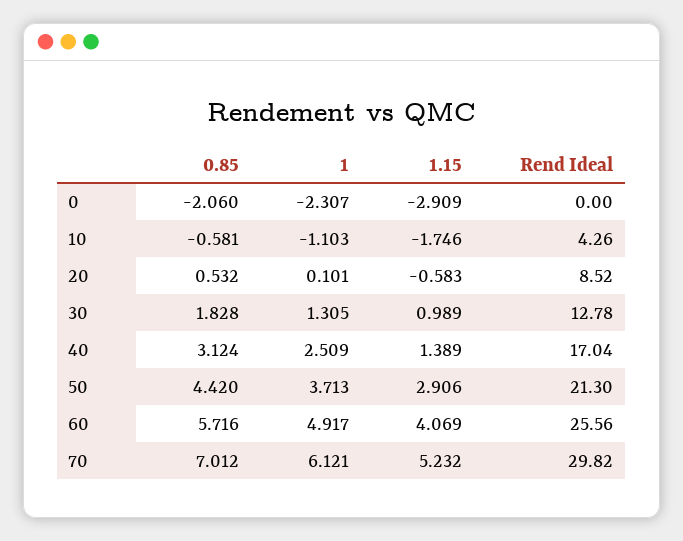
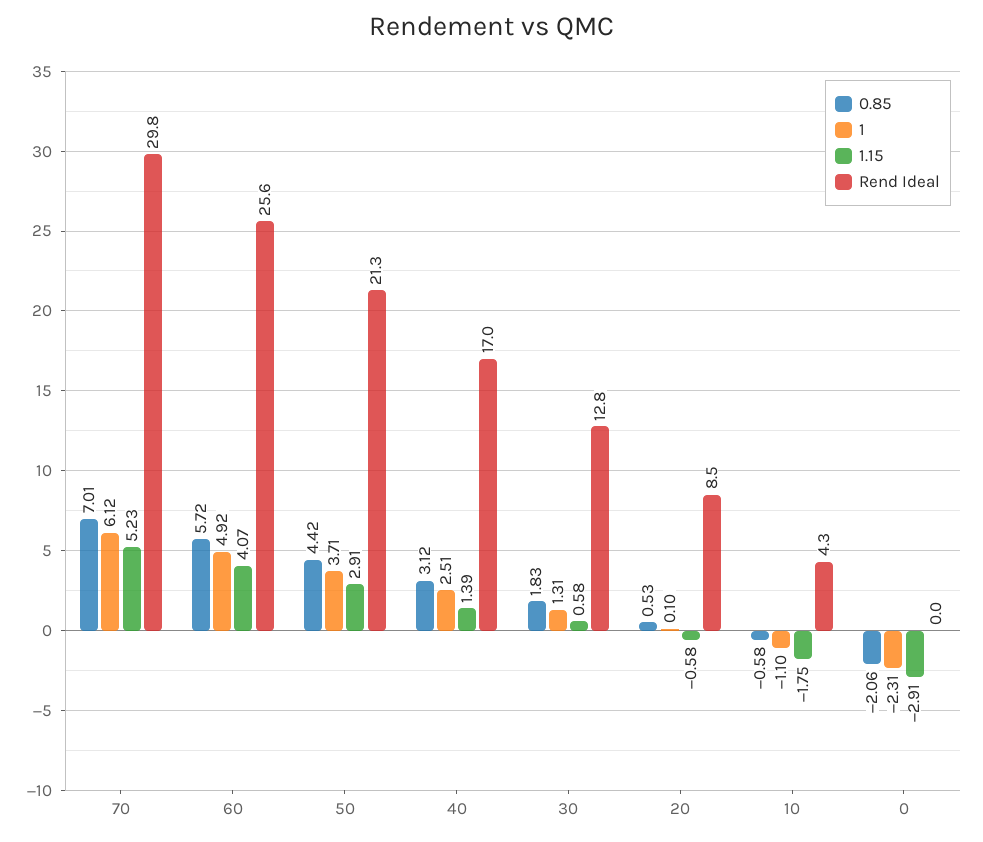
1.15, 30: 0.989 -> 0.58

